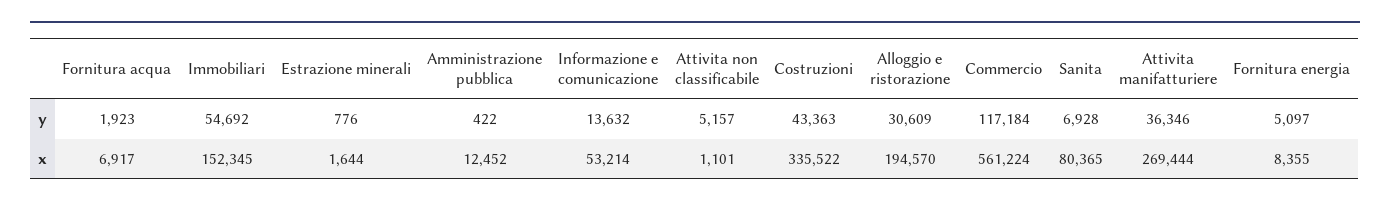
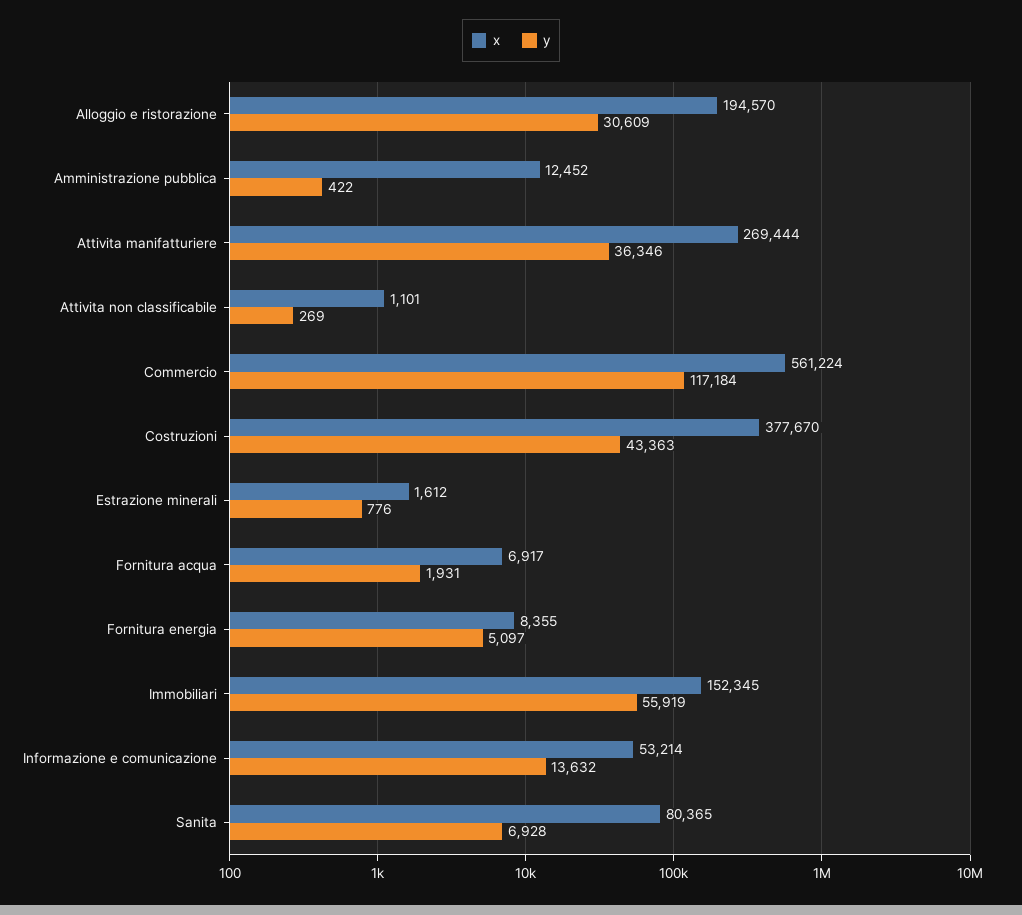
y, Fornitura acqua: 1923 -> 1931
y, Immobiliari: 54692 -> 55919
y, Attivita non classificabile: 5157 -> 269
x, Estrazione minerali: 1644 -> 1612
x, Costruzioni: 335522 -> 377670

